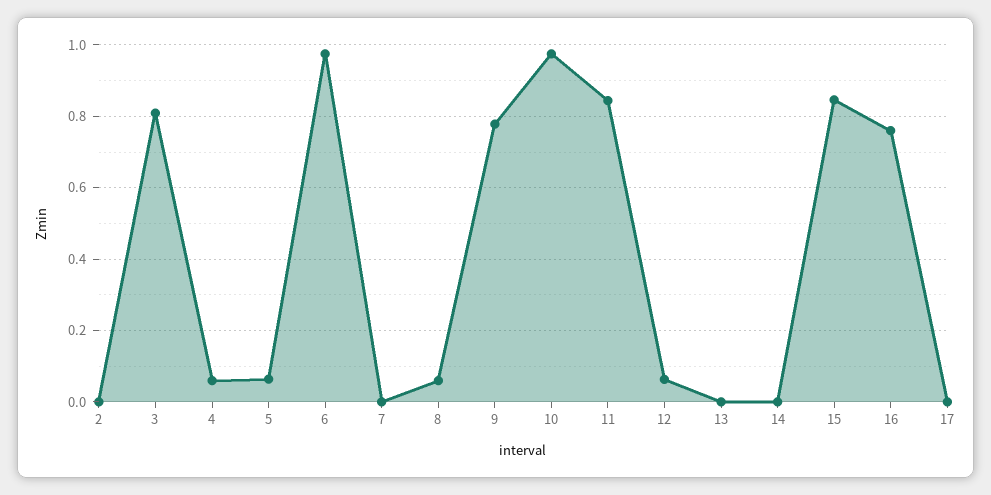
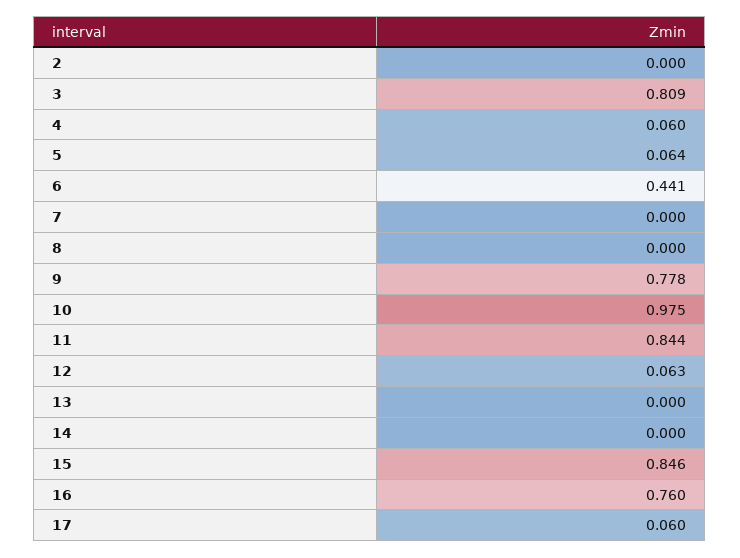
6: 0.98 -> 0.441
8: 0.06 -> 0
17: 0 -> 0.06

